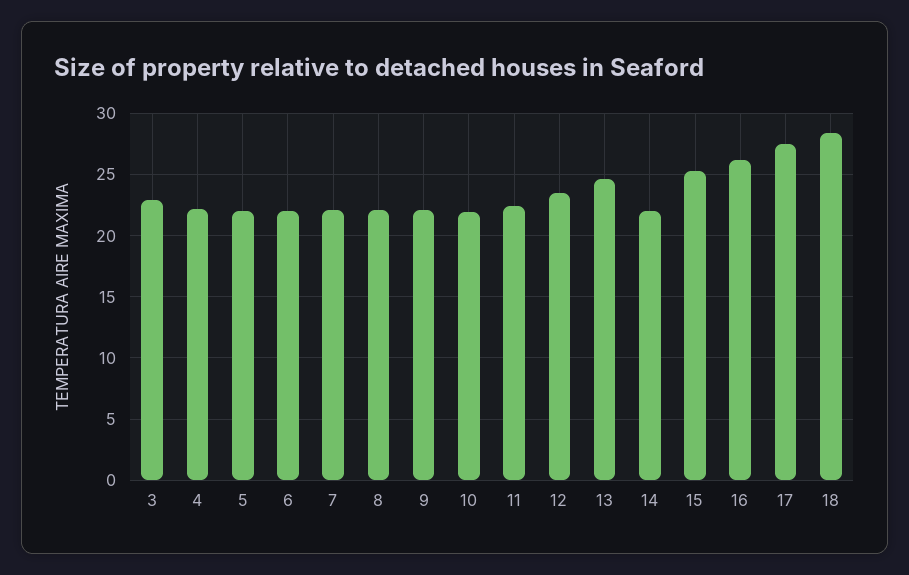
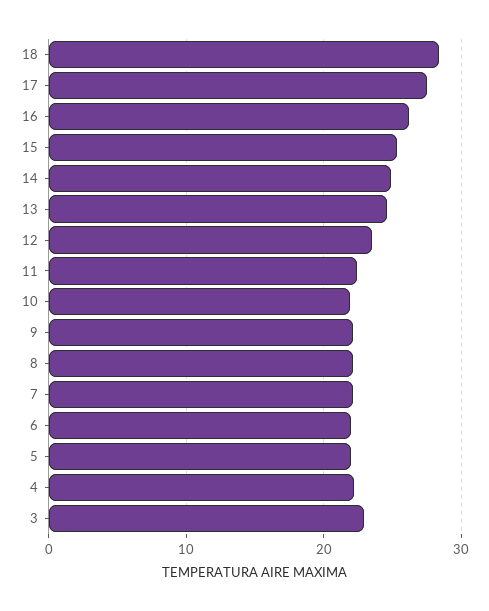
14: 22 -> 25

